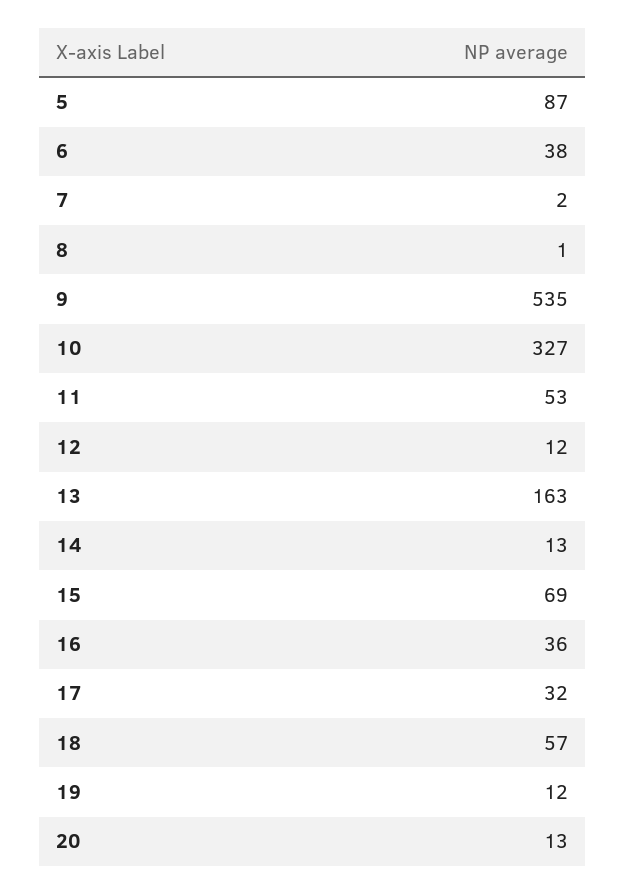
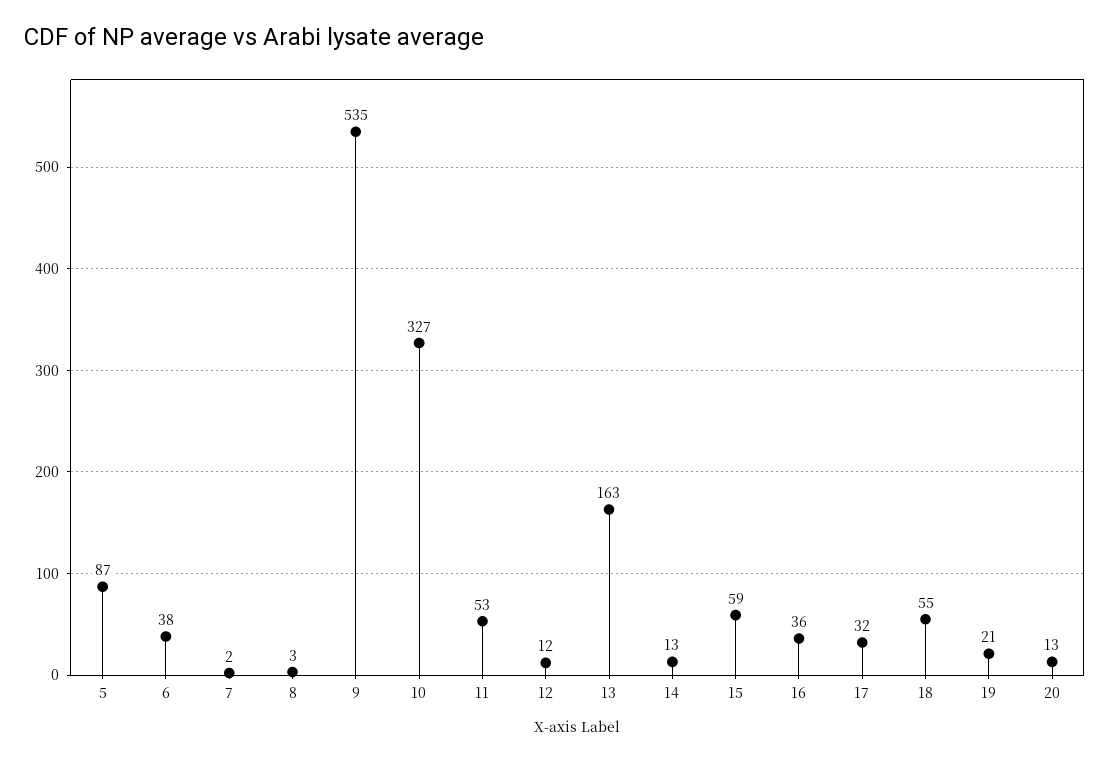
8: 1 -> 3
15: 69 -> 59
18: 57 -> 55
19: 12 -> 21

